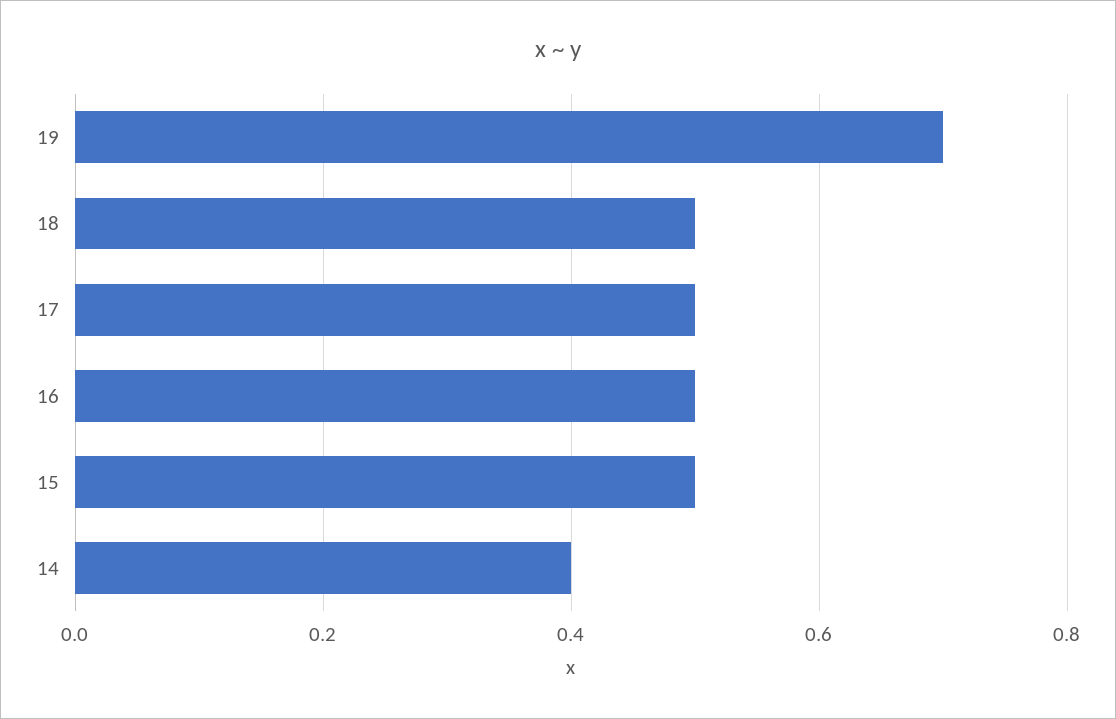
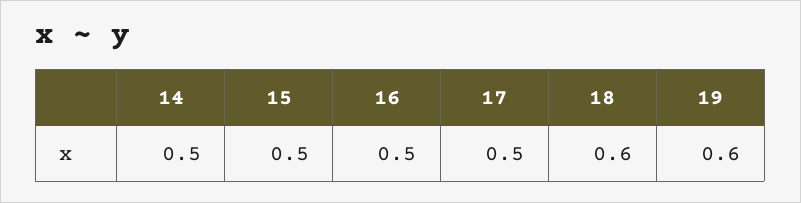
19: 0.7 -> 0.6
18: 0.5 -> 0.6
14: 0.4 -> 0.5

